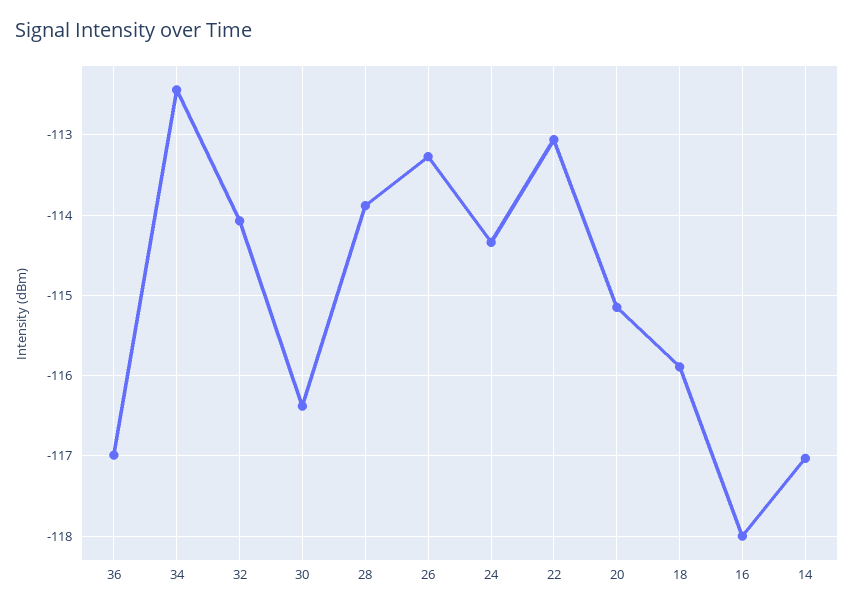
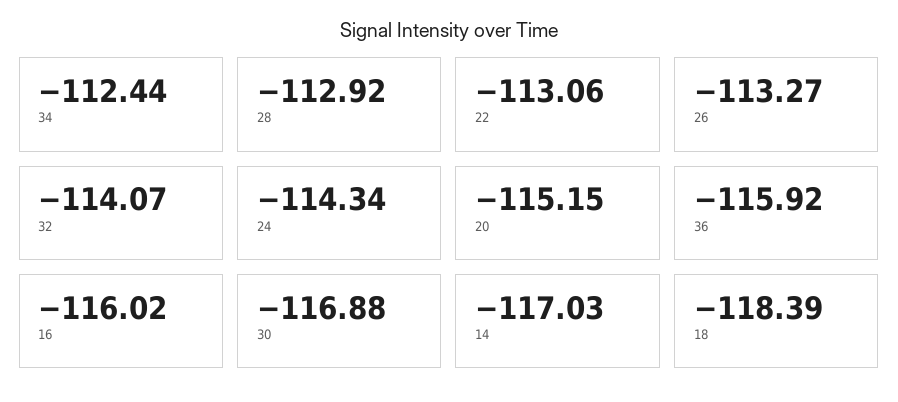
36: -117 -> -115.92
30: -116.4 -> -116.88
28: -113.9 -> -112.92
18: -115.9 -> -118.39
16: -118 -> -116.02

